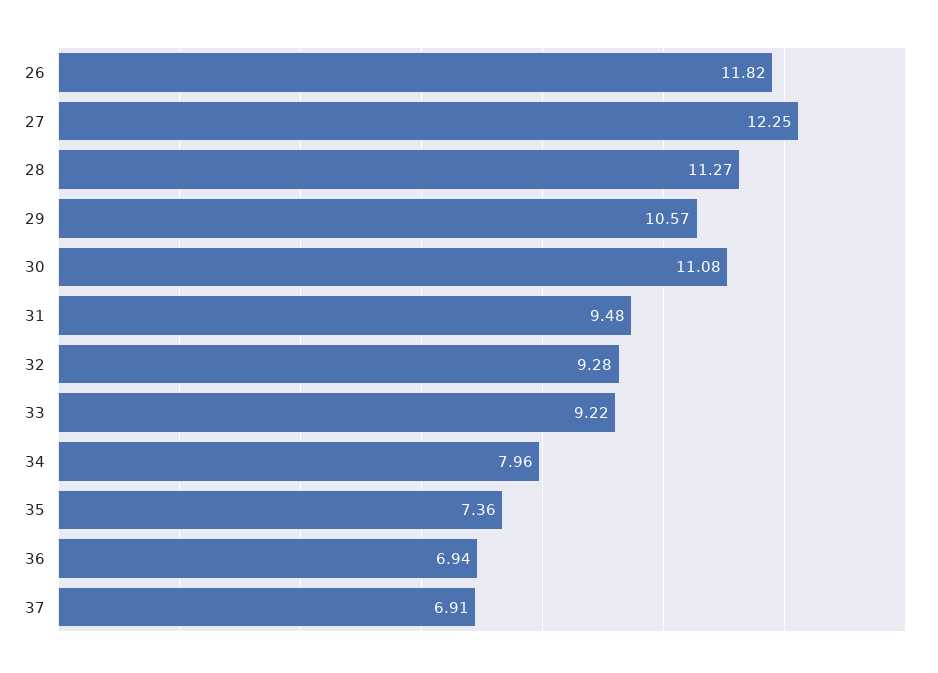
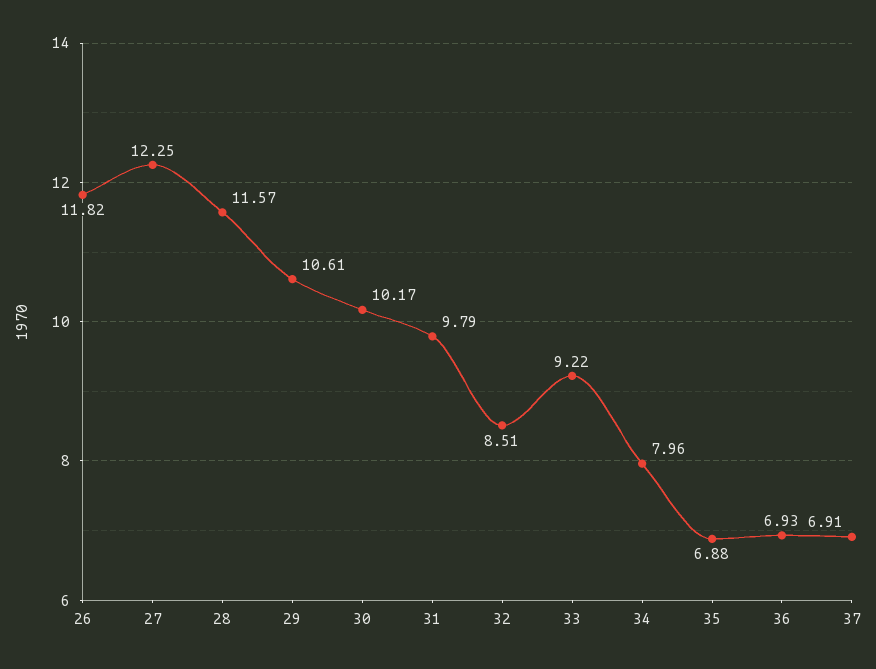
28: 11.27 -> 11.57
29: 10.57 -> 10.61
30: 11.08 -> 10.17
31: 9.48 -> 9.79
32: 9.28 -> 8.51
35: 7.36 -> 6.88
36: 6.94 -> 6.93

